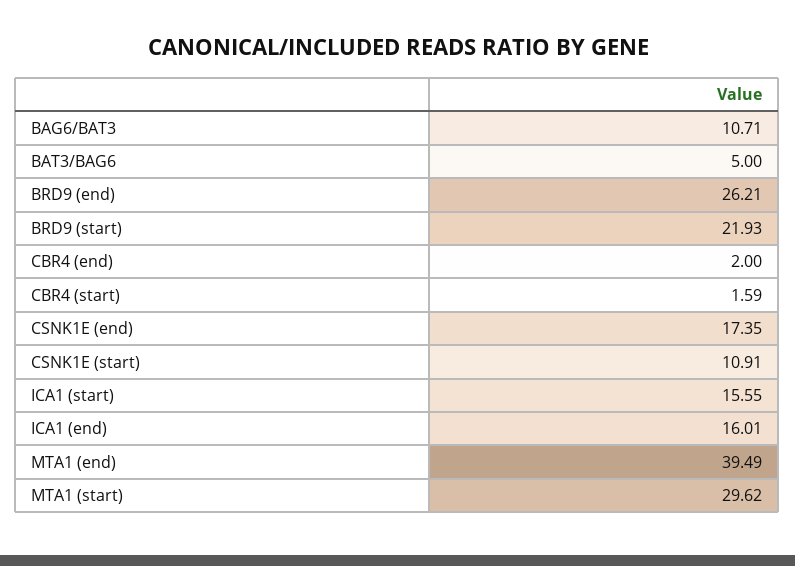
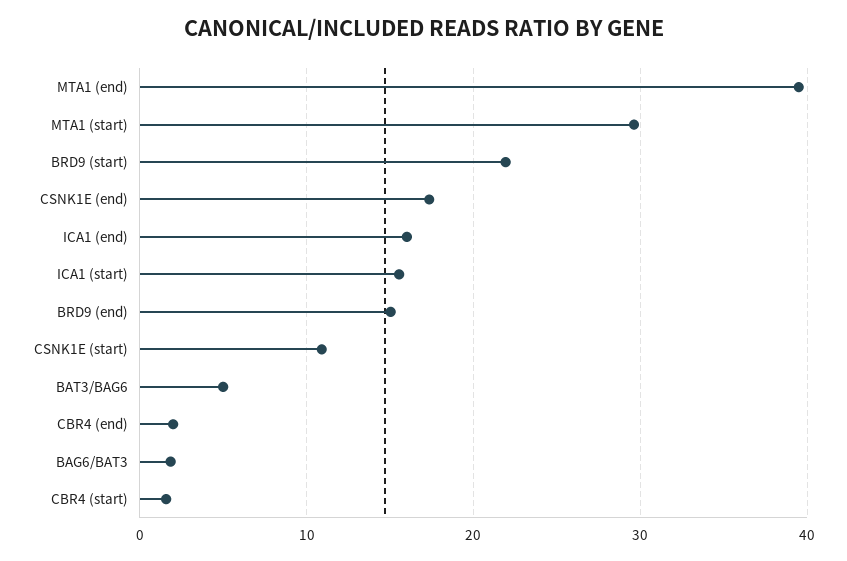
BAG6/BAT3: 10.71 -> 2
BRD9 (end): 26.21 -> 15

